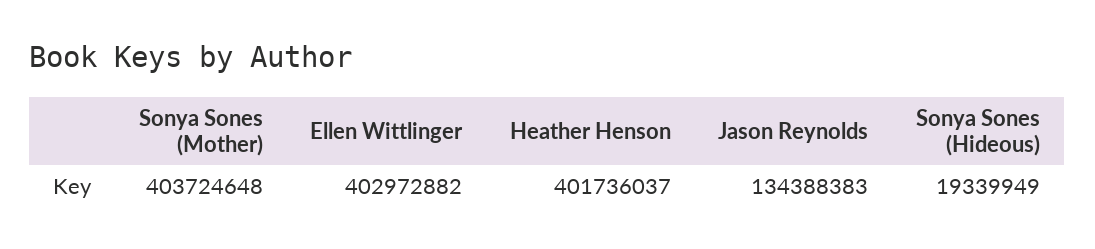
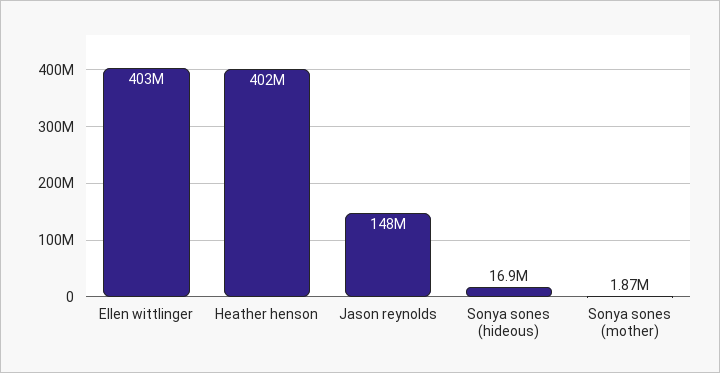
Sonya Sones (Mother): 403724648 -> 1870000
Jason Reynolds: 134388383 -> 148000000
Sonya Sones (Hideous): 19339949 -> 16900000

